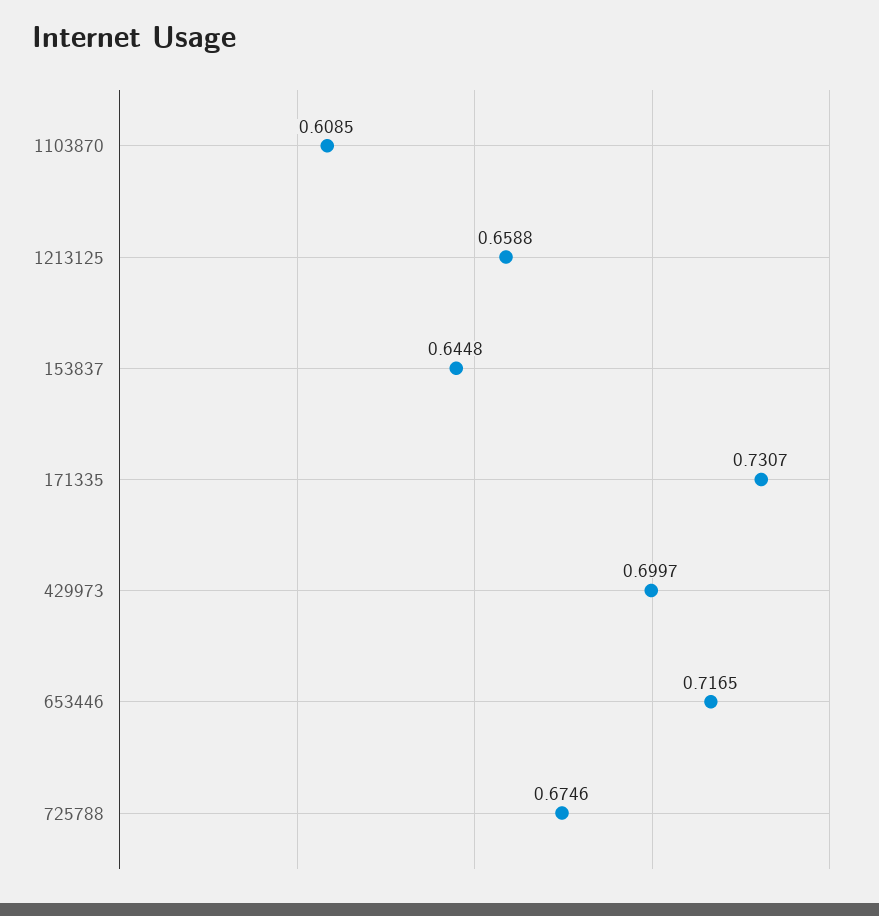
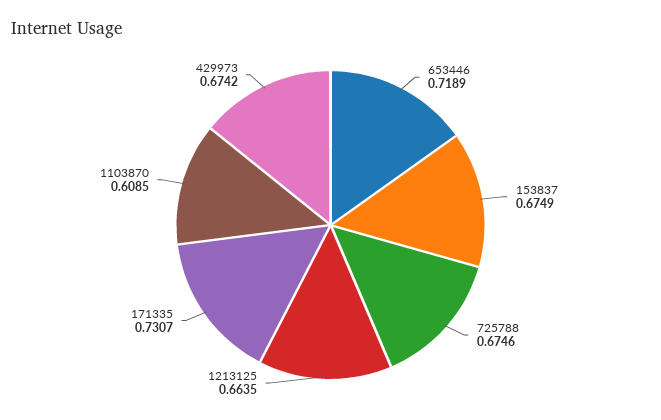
1213125: 0.6588 -> 0.6635
153837: 0.6448 -> 0.6749
429973: 0.6997 -> 0.6742
653446: 0.7165 -> 0.7189

